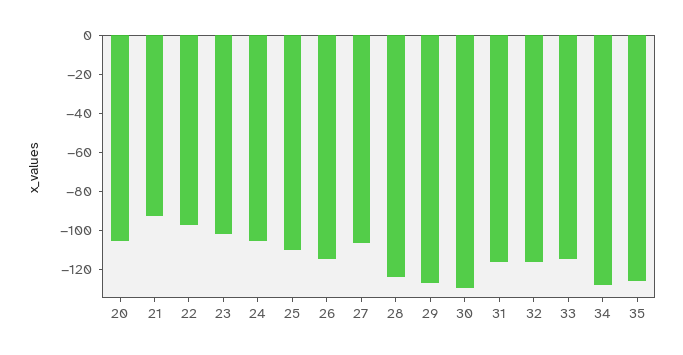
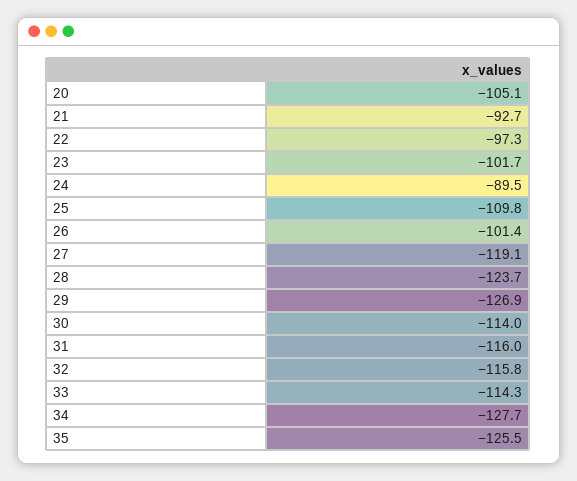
24: -105 -> -89.5
26: -115 -> -101.4
27: -105 -> -119.1
30: -130 -> -114

